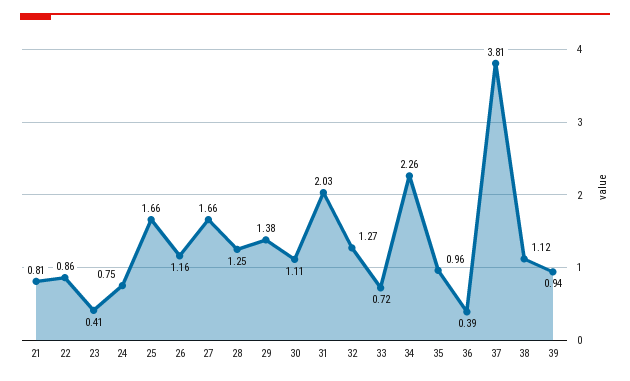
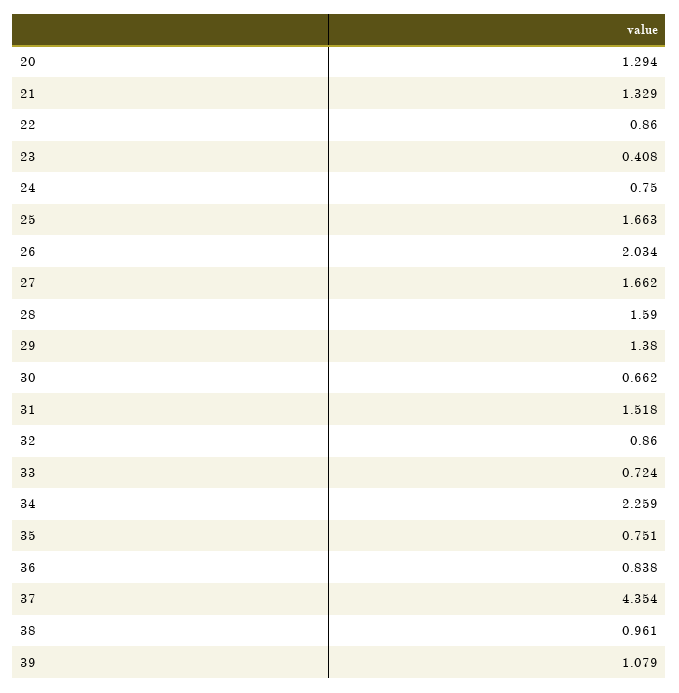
21: 0.81 -> 1.329
26: 1.16 -> 2.034
28: 1.25 -> 1.59
30: 1.11 -> 0.662
31: 2.03 -> 1.518
32: 1.27 -> 0.86
35: 0.96 -> 0.751
36: 0.39 -> 0.838
37: 3.81 -> 4.354
38: 1.12 -> 0.961
39: 0.94 -> 1.079
20: none -> 1.294

